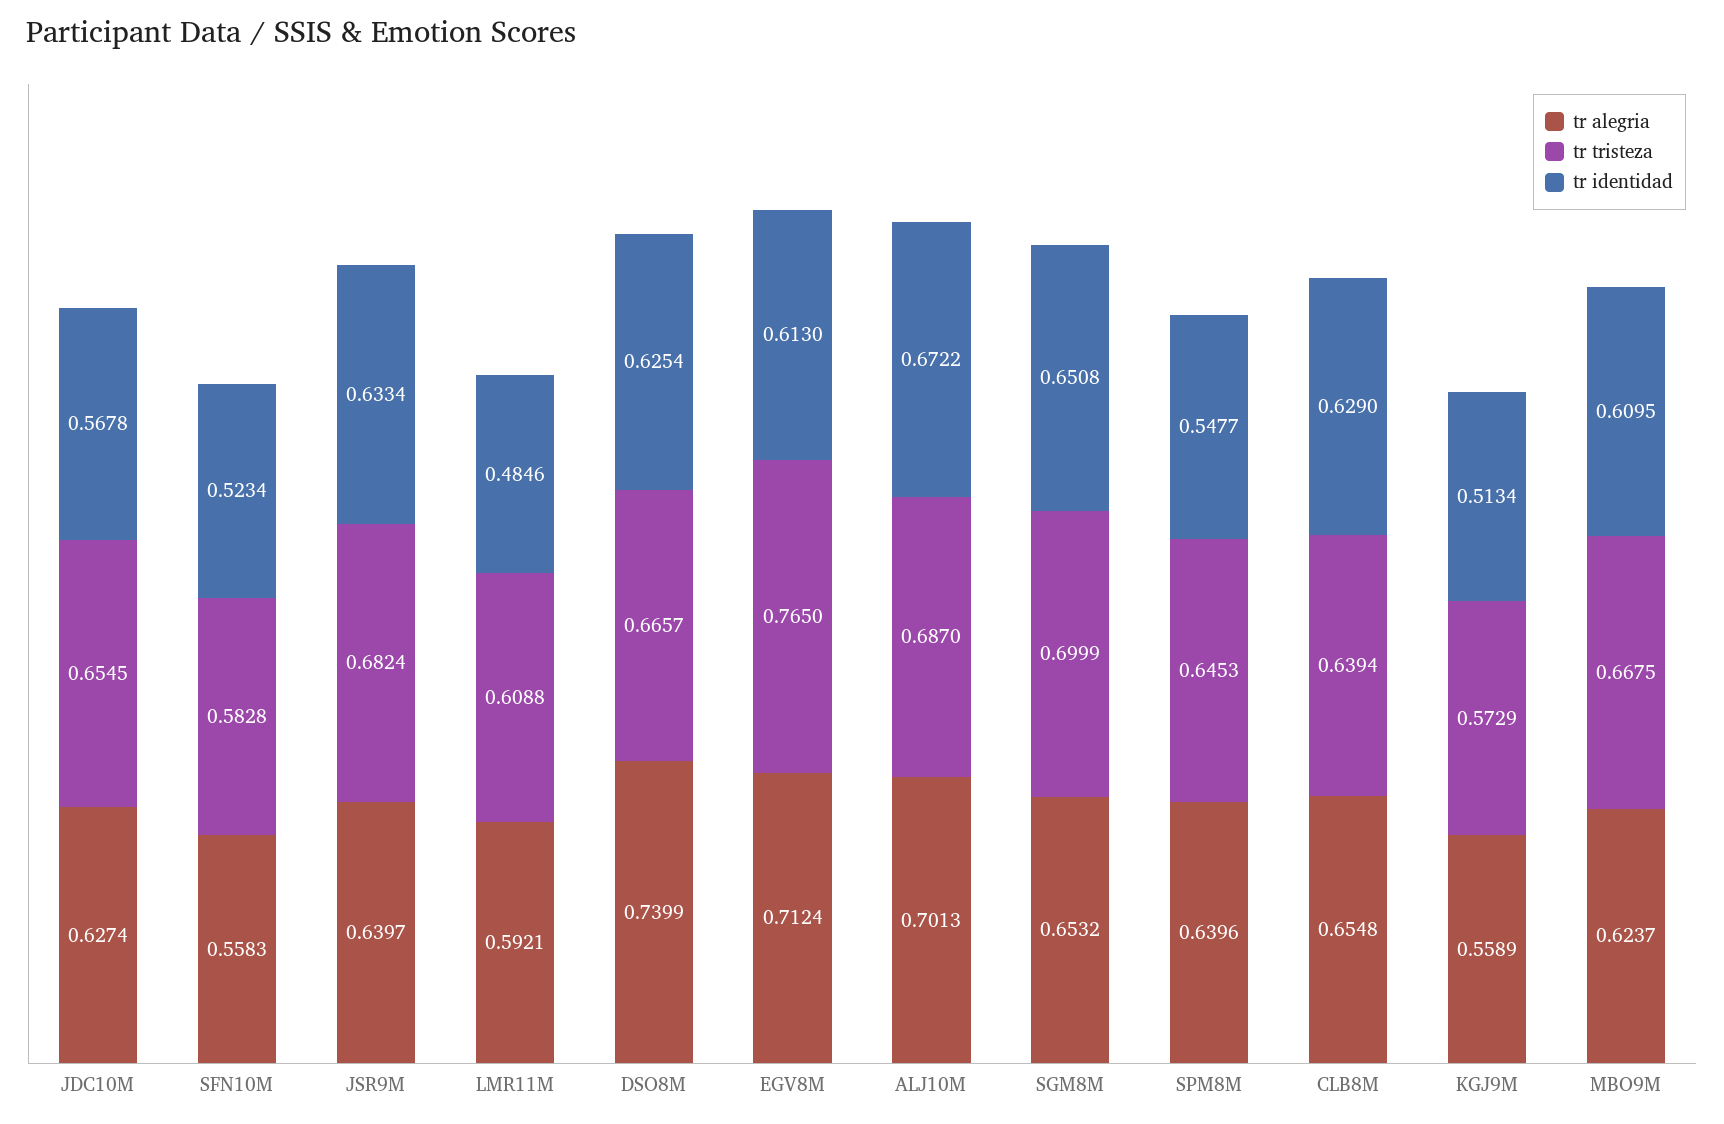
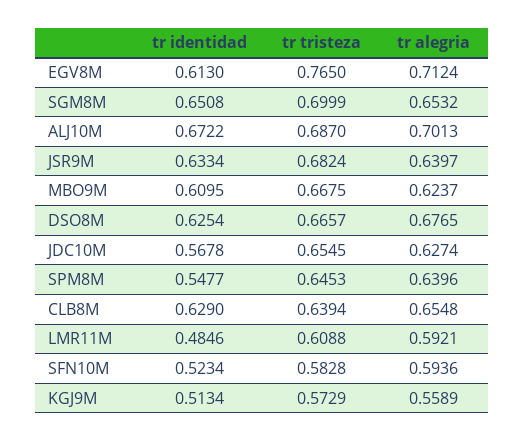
tr alegria, SFN10M: 0.5583 -> 0.5936
tr alegria, DSO8M: 0.7399 -> 0.6765

